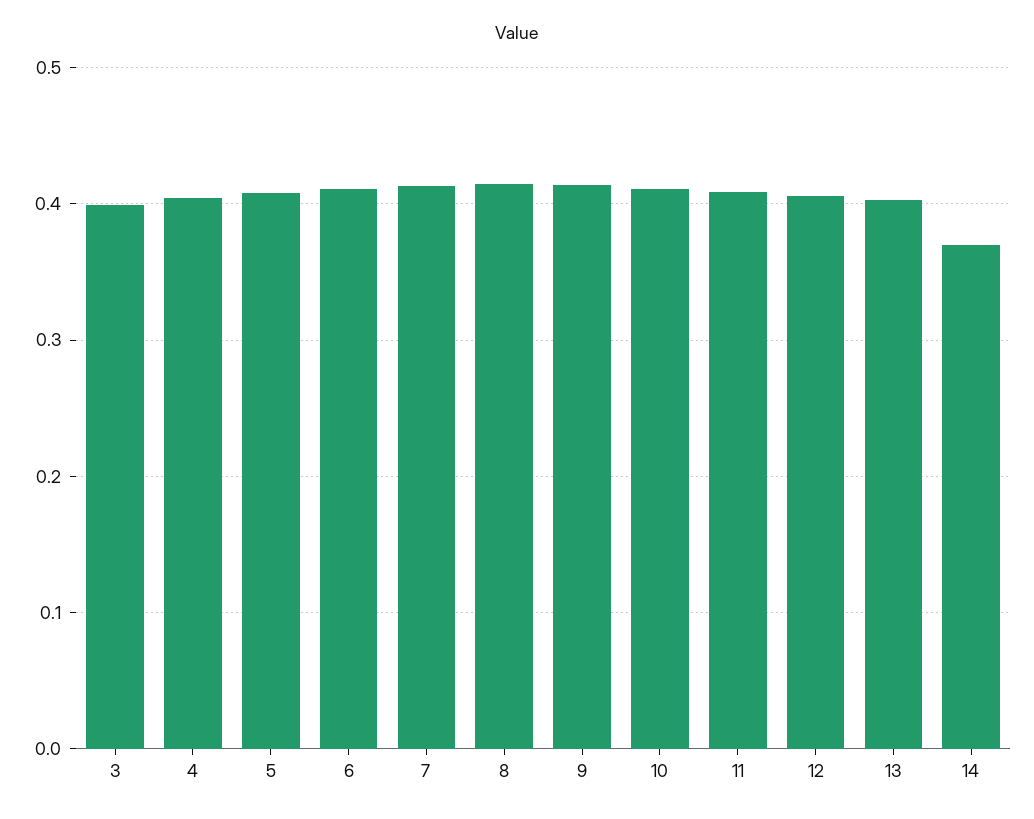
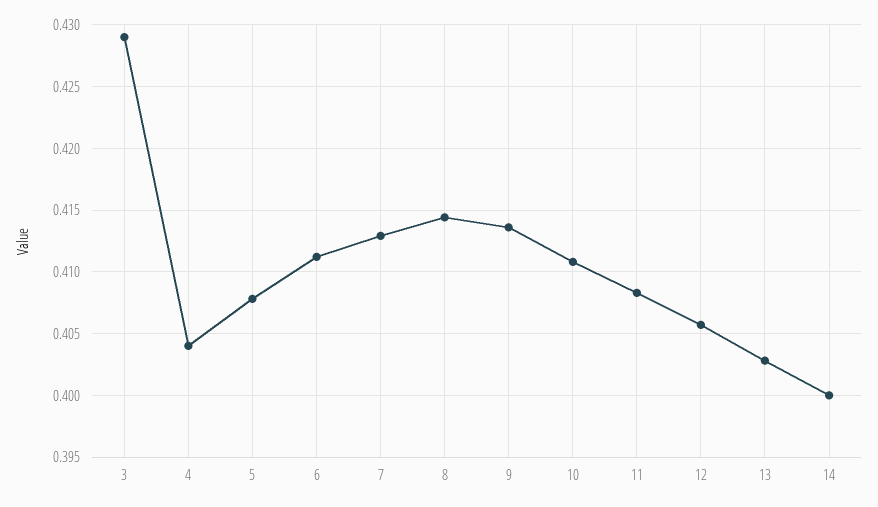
3: 0.4 -> 0.429
14: 0.37 -> 0.4

